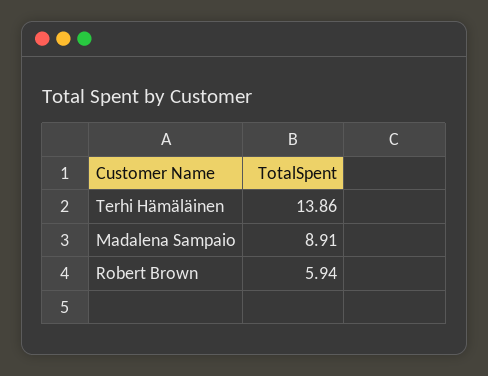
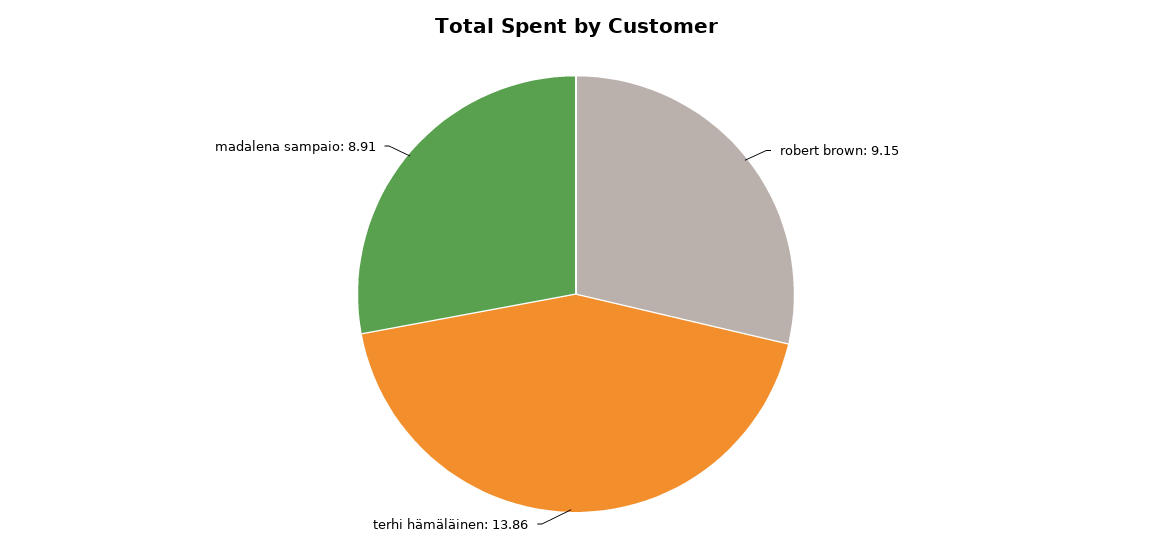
Robert Brown: 5.94 -> 9.15

